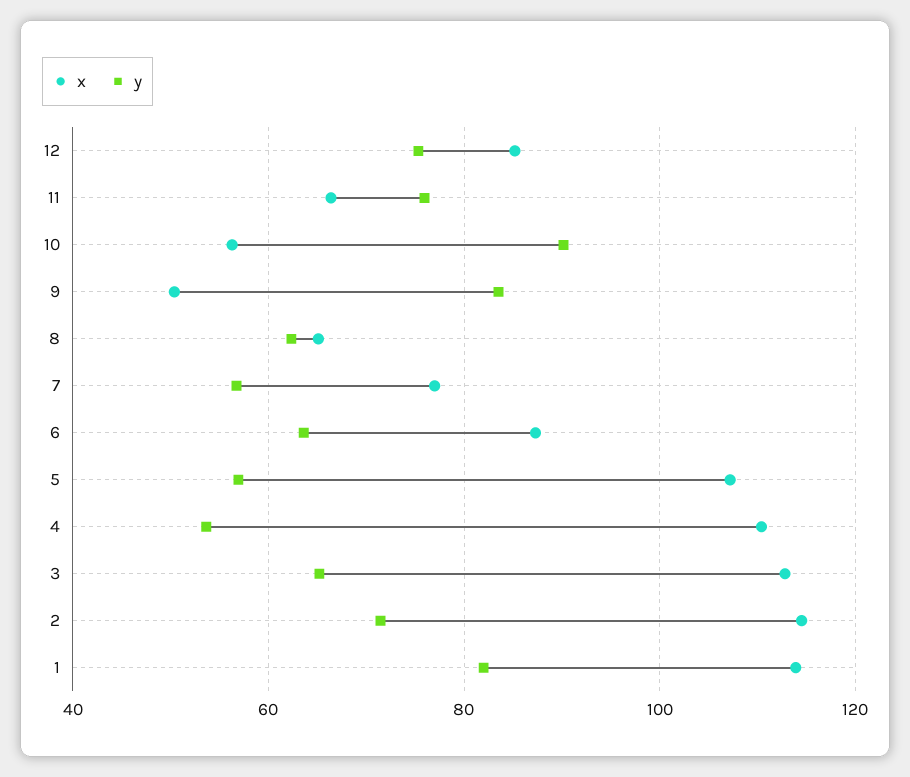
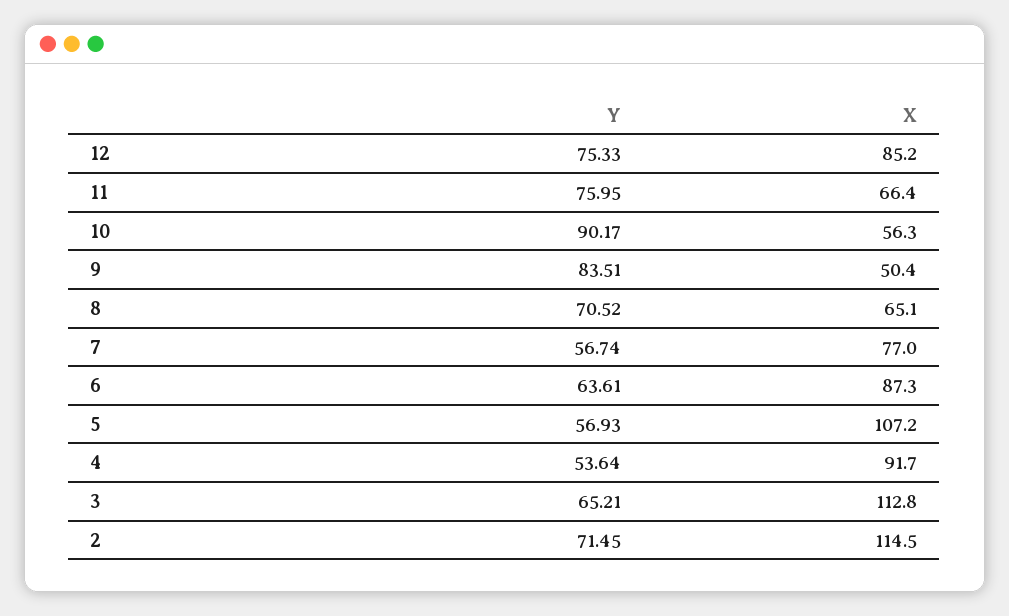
y, 8: 62 -> 70.52
x, 4: 110 -> 91.7
x, 1: 114 -> none
y, 1: 82 -> none

